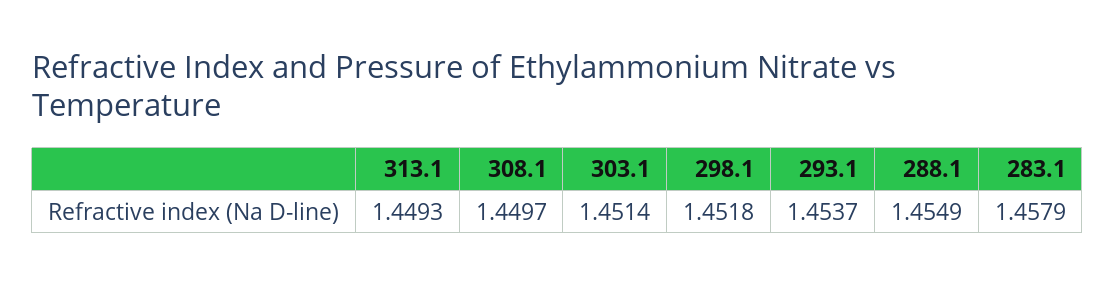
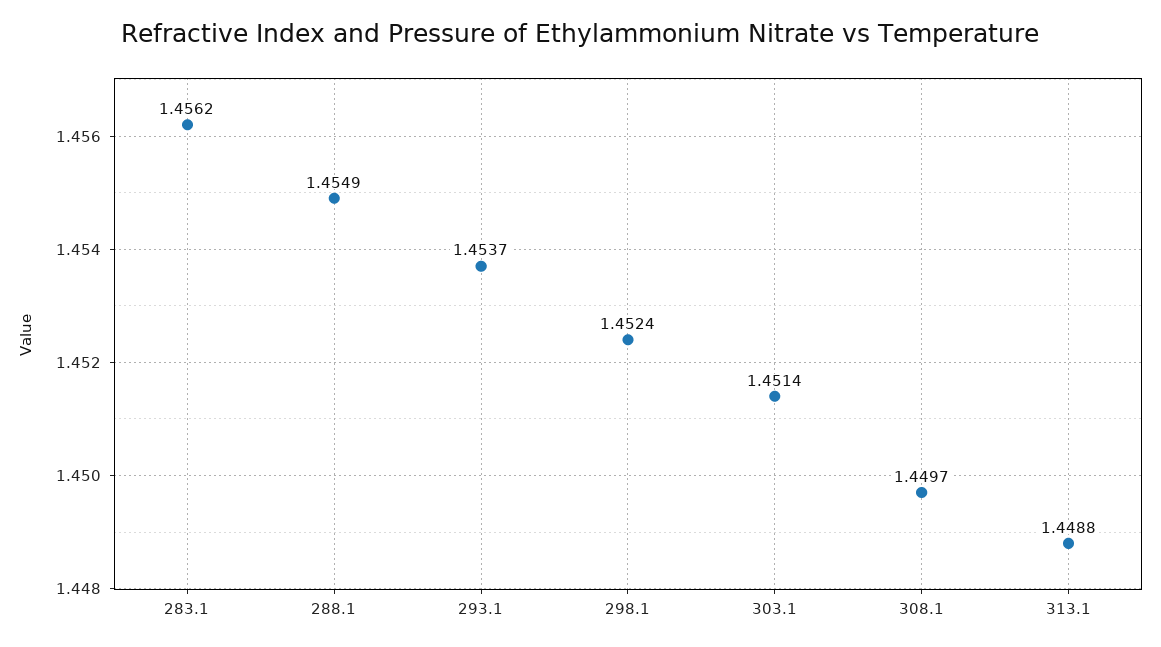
313.1: 1.4493 -> 1.4488
298.1: 1.4518 -> 1.4524
283.1: 1.4579 -> 1.4562

